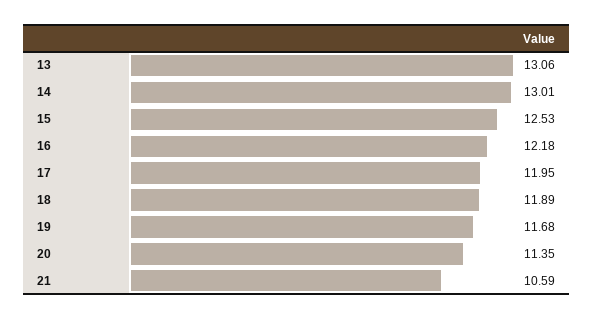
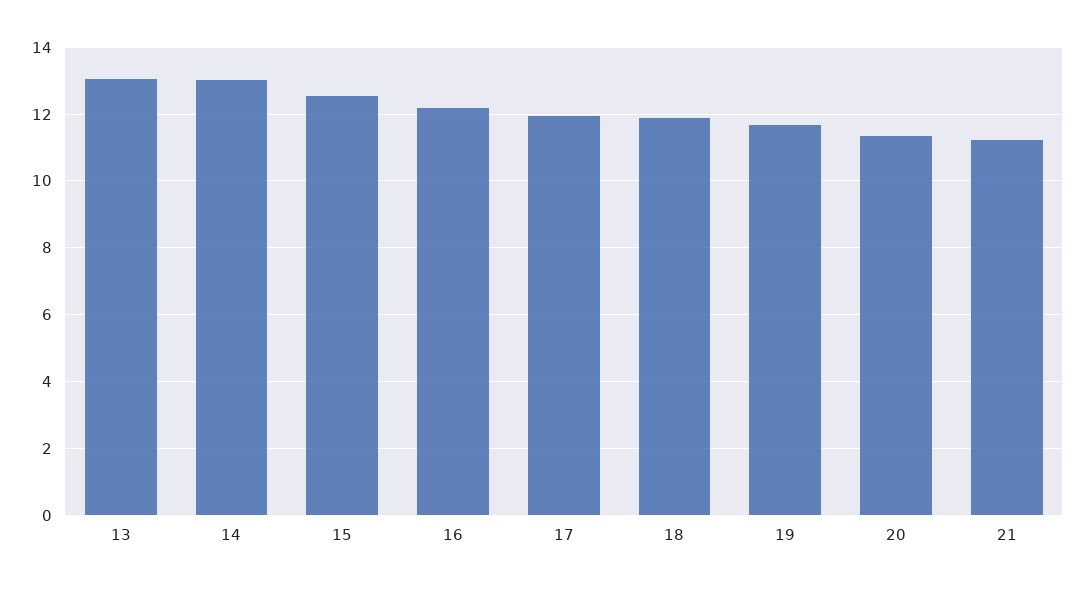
21: 10.59 -> 11.2

